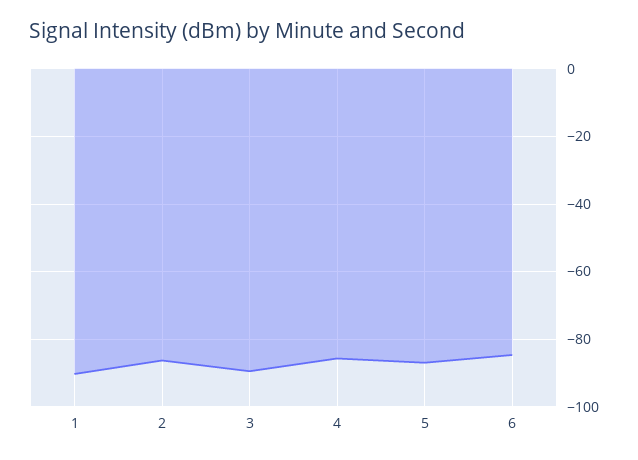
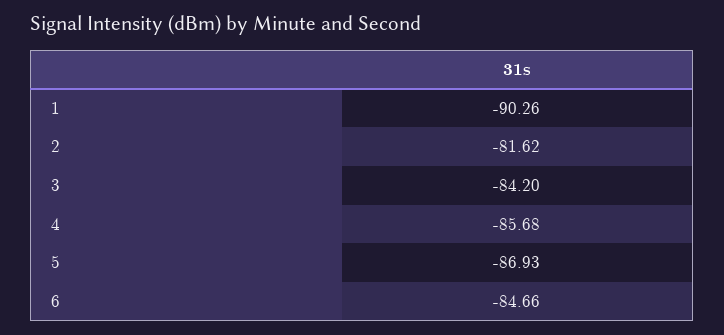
2: -86 -> -81.62
3: -90 -> -84.2

